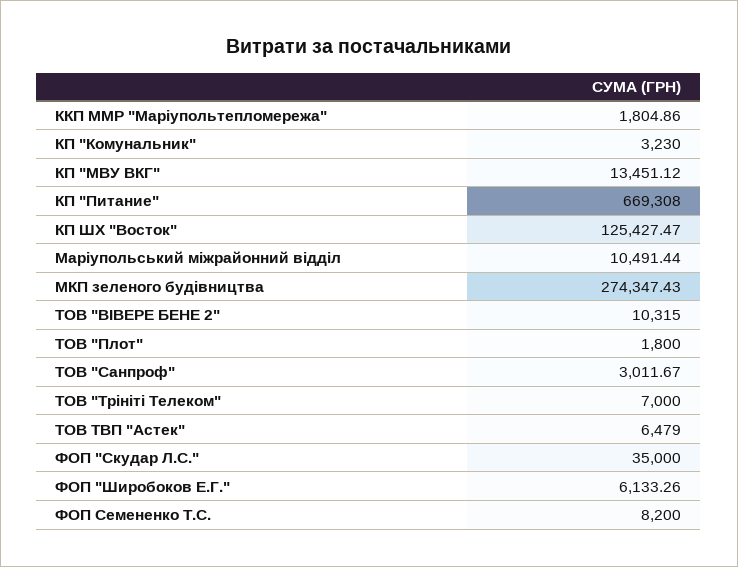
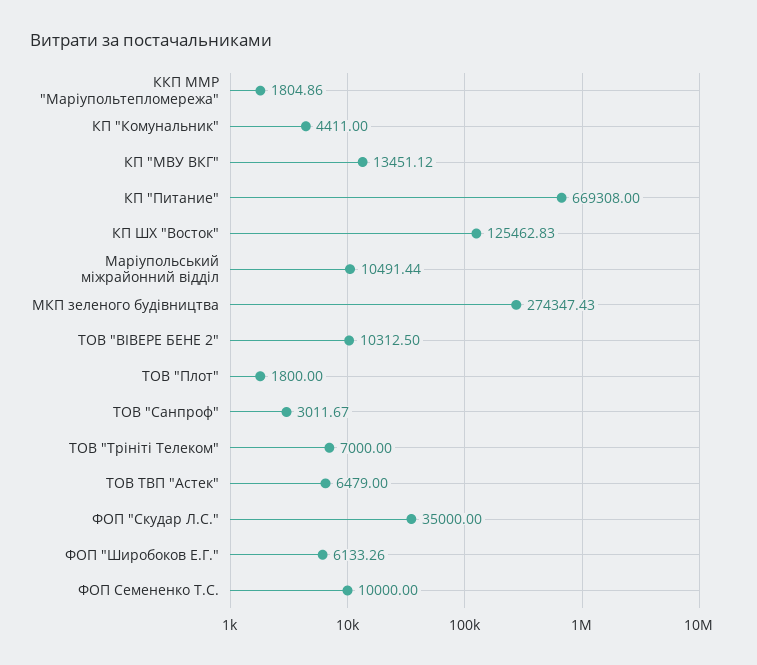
КП "Комунальник": 3230 -> 4411
КП ШХ "Восток": 125427.47 -> 125462.83
ТОВ "ВІВЕРЕ БЕНЕ 2": 10315 -> 10312.5
ФОП Семененко Т.С.: 8200 -> 10000

